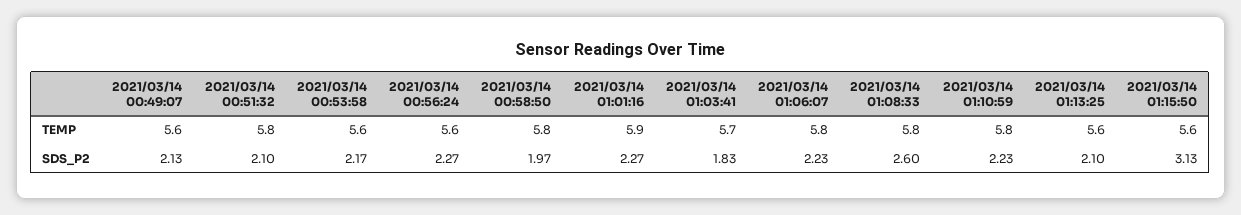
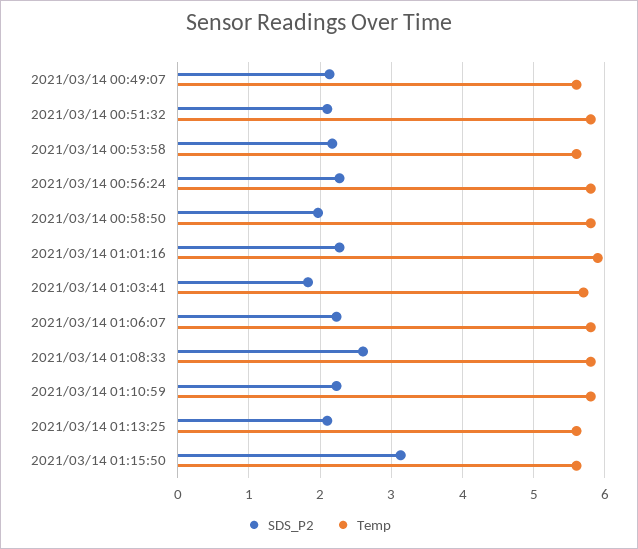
TEMP, 2021/03/14 00:56:24: 5.6 -> 5.8

